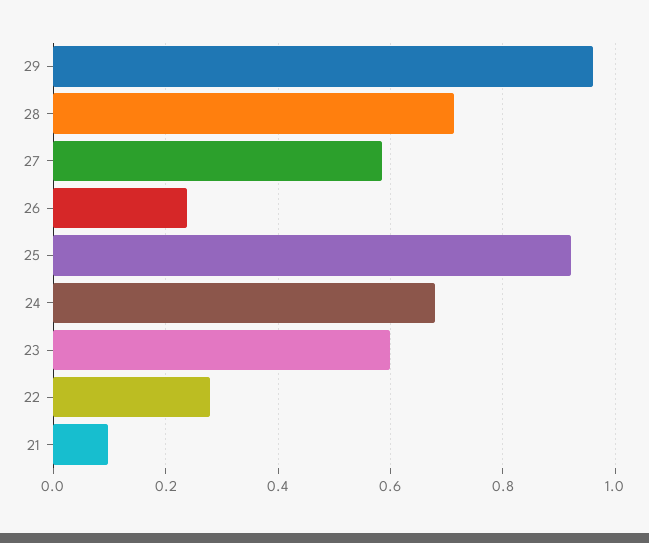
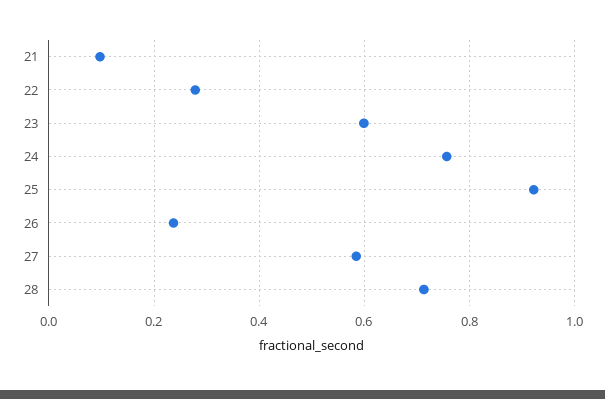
29: 0.96 -> none
24: 0.68 -> 0.76

